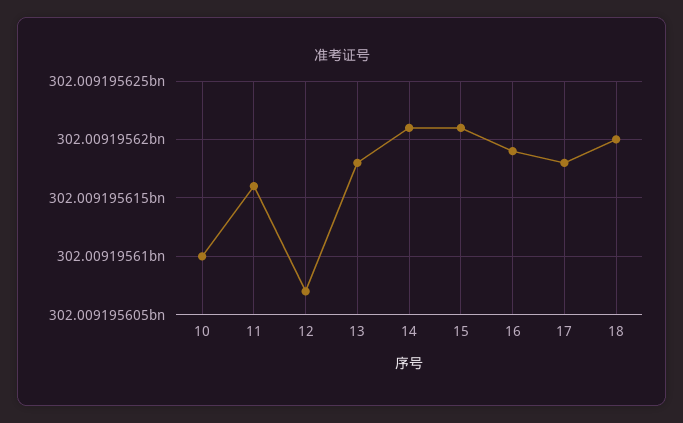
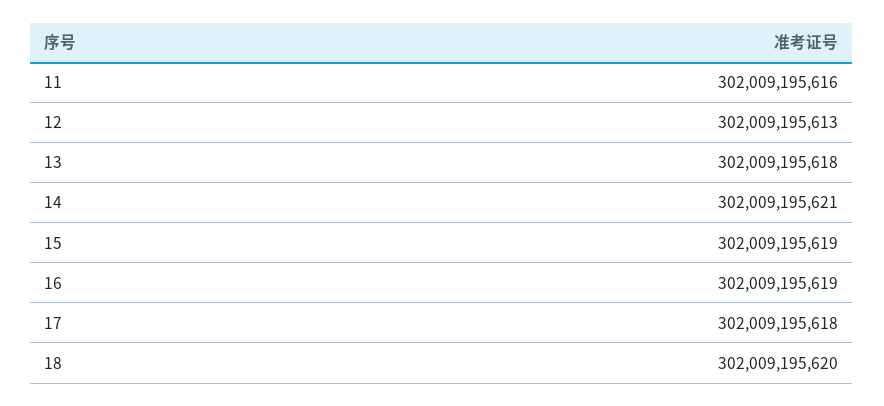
10: 302009195610 -> none
12: 302009195607 -> 302009195613
15: 302009195621 -> 302009195619

